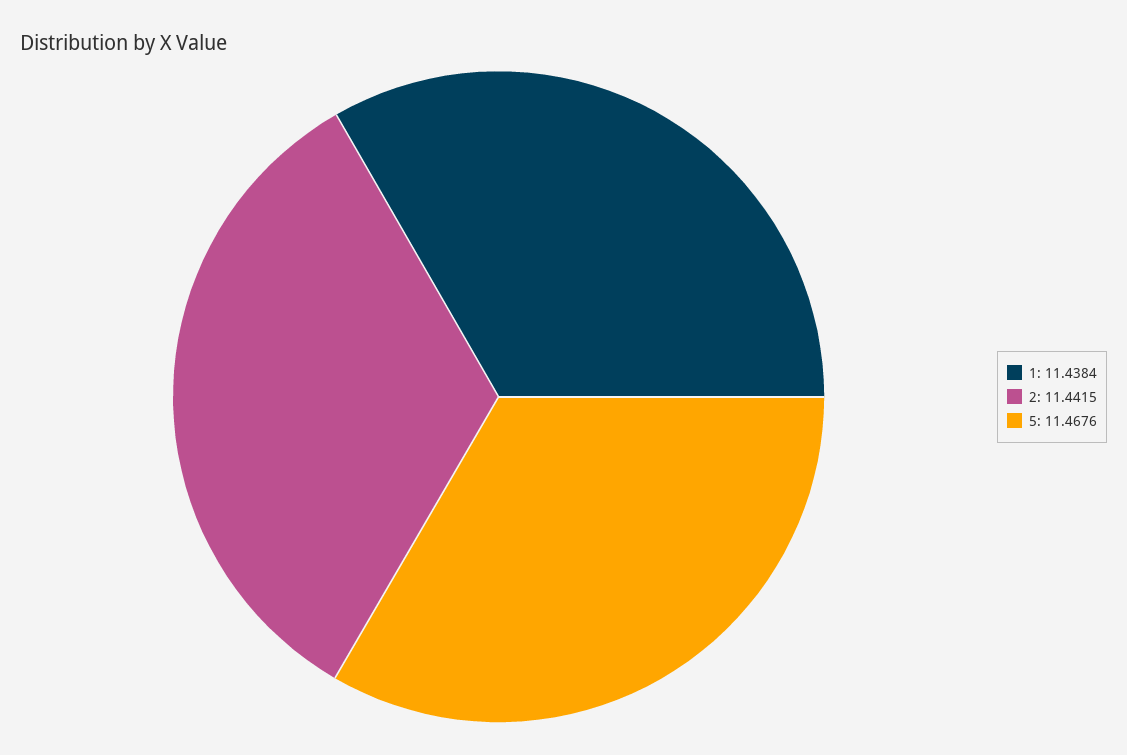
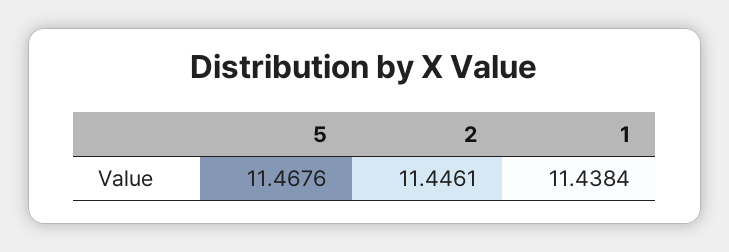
2: 11.4415 -> 11.4461

